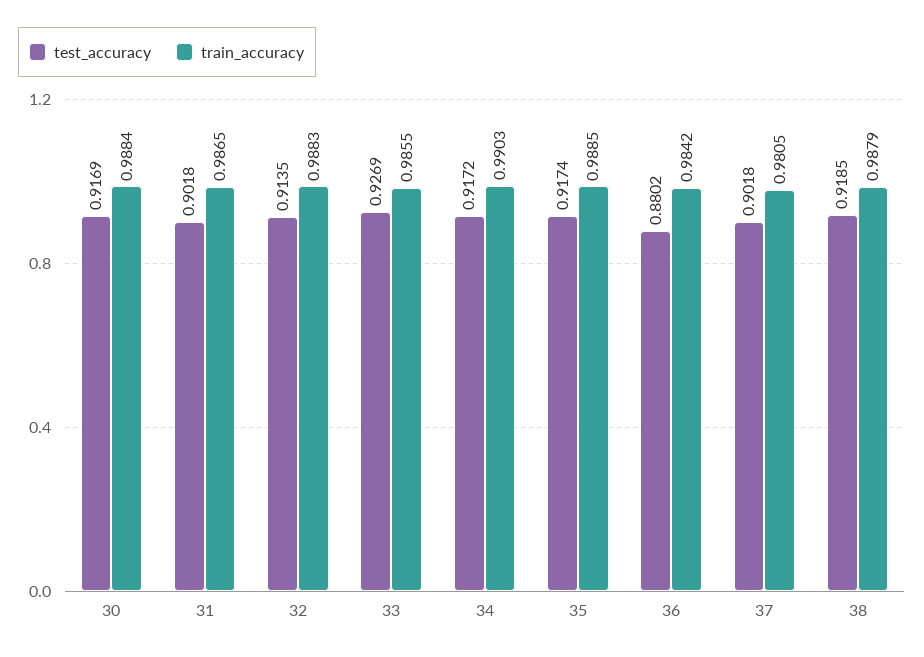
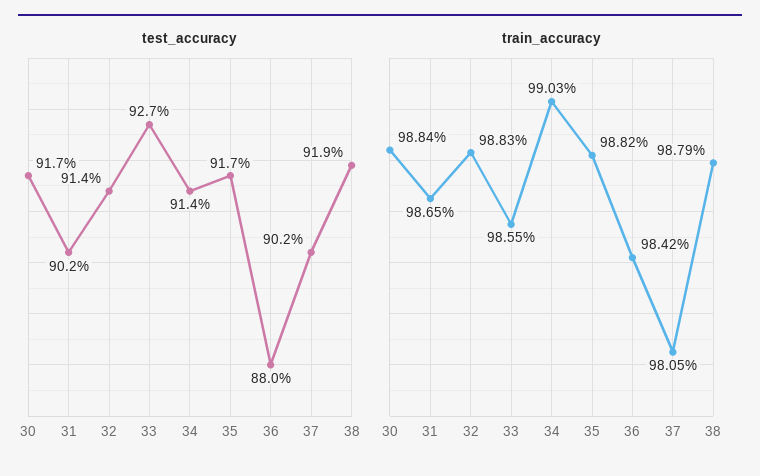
test_accuracy, 34: 0.9172 -> 0.914
train_accuracy, 35: 0.9885 -> 0.9882

